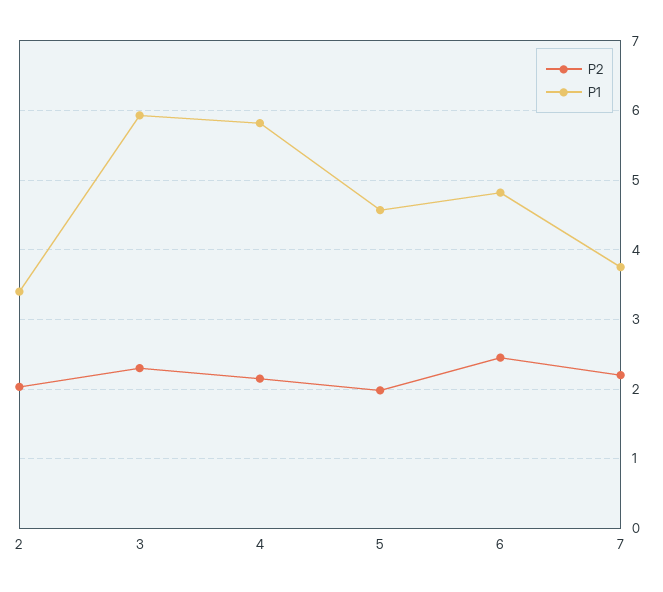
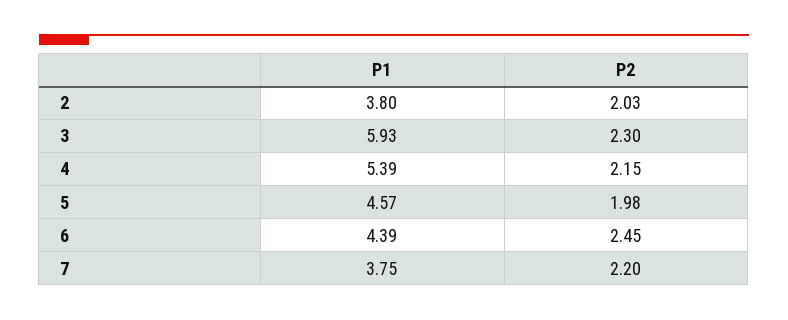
P1, 2: 3.4 -> 3.8
P1, 4: 5.8 -> 5.39
P1, 6: 4.8 -> 4.39

